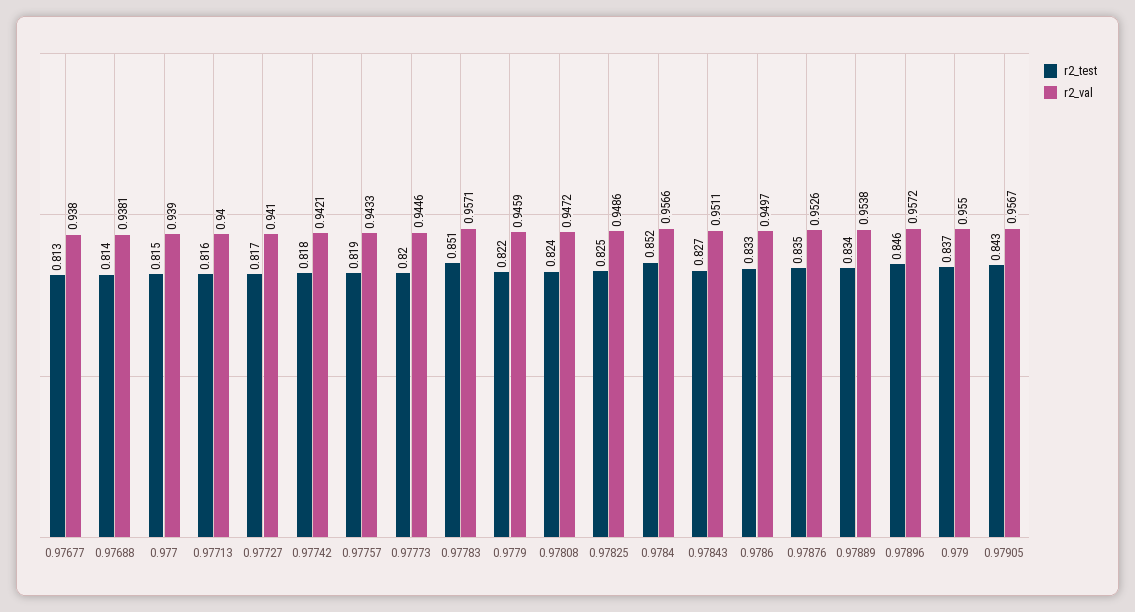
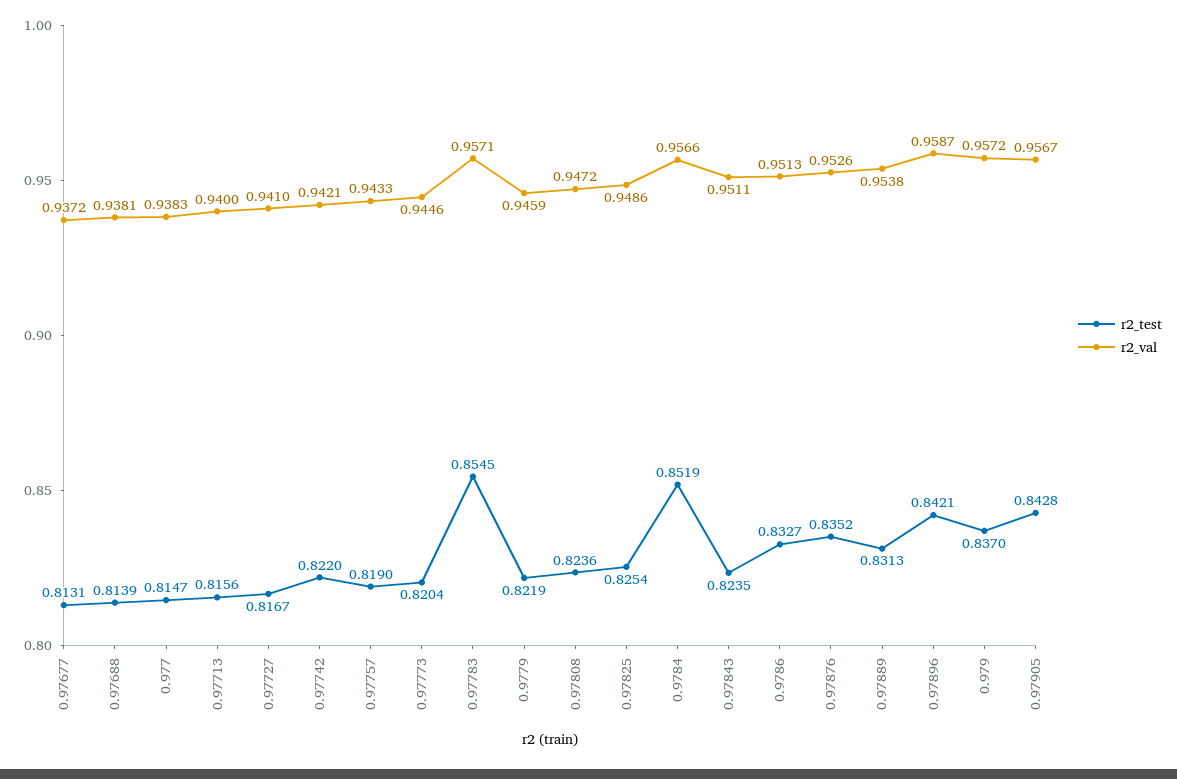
r2_val, 0.97677: 0.938 -> 0.9372
r2_val, 0.977: 0.939 -> 0.9383
r2_test, 0.97742: 0.818 -> 0.822
r2_test, 0.97783: 0.851 -> 0.8545
r2_test, 0.97843: 0.827 -> 0.8235
r2_val, 0.9786: 0.9497 -> 0.9513
r2_test, 0.97889: 0.834 -> 0.8313
r2_test, 0.97896: 0.846 -> 0.8421
r2_val, 0.97896: 0.9572 -> 0.9587
r2_val, 0.979: 0.955 -> 0.9572

